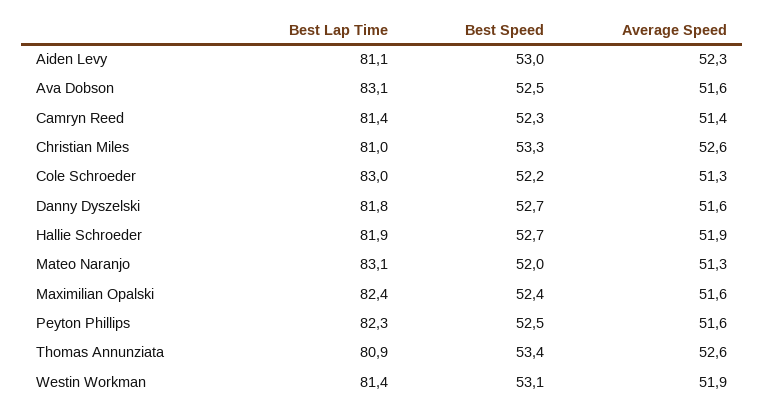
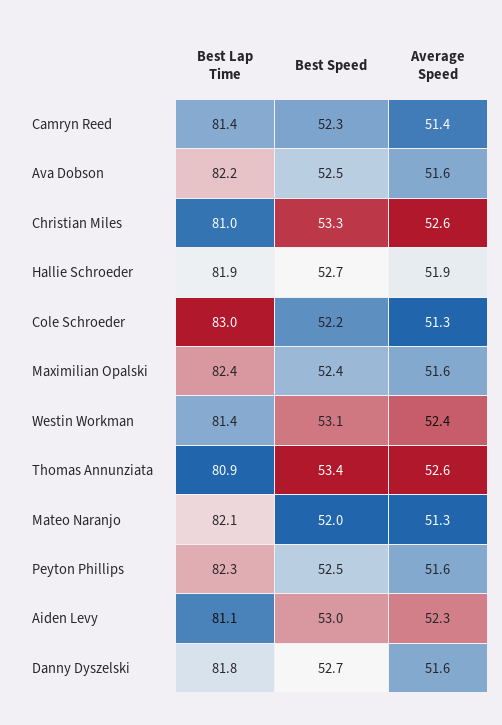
Best Lap Time, Ava Dobson: 83.1 -> 82.2
Best Lap Time, Mateo Naranjo: 83.1 -> 82.1
Average Speed, Westin Workman: 51.9 -> 52.4

